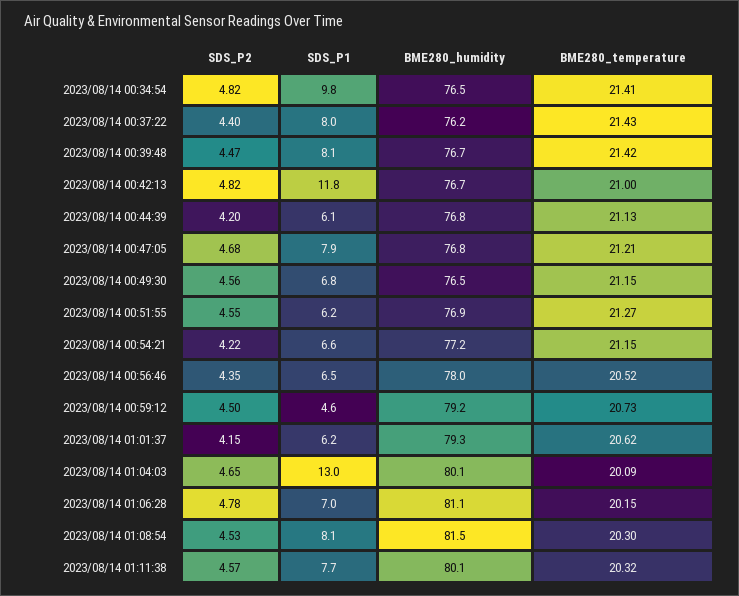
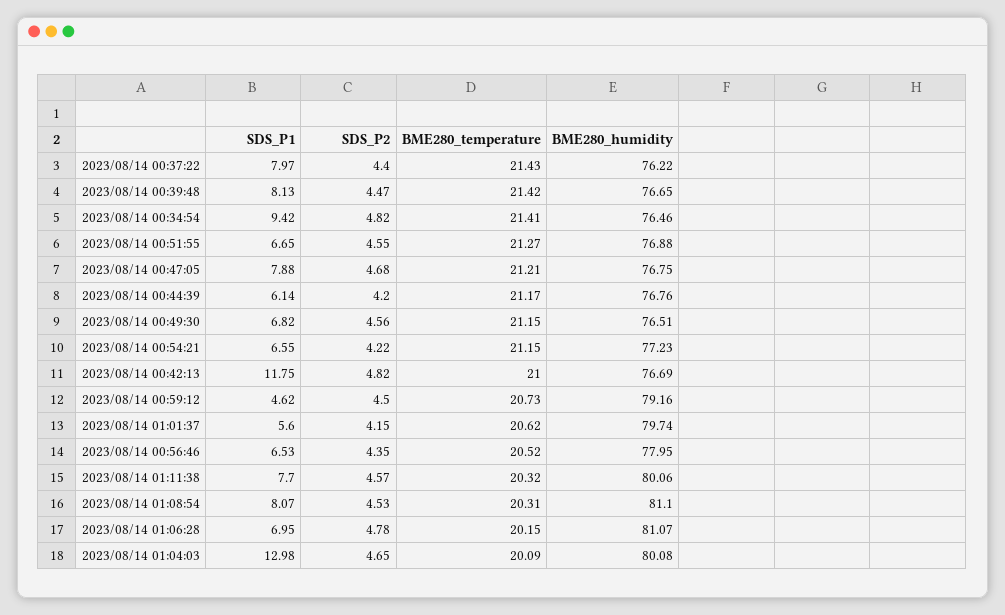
SDS_P1, 2023/08/14 00:34:54: 9.8 -> 9.42
BME280_temperature, 2023/08/14 00:44:39: 21.13 -> 21.17
SDS_P1, 2023/08/14 00:51:55: 6.2 -> 6.65
SDS_P1, 2023/08/14 01:01:37: 6.2 -> 5.6
BME280_humidity, 2023/08/14 01:01:37: 79.3 -> 79.74
BME280_humidity, 2023/08/14 01:08:54: 81.5 -> 81.1
BME280_temperature, 2023/08/14 01:08:54: 20.3 -> 20.31

